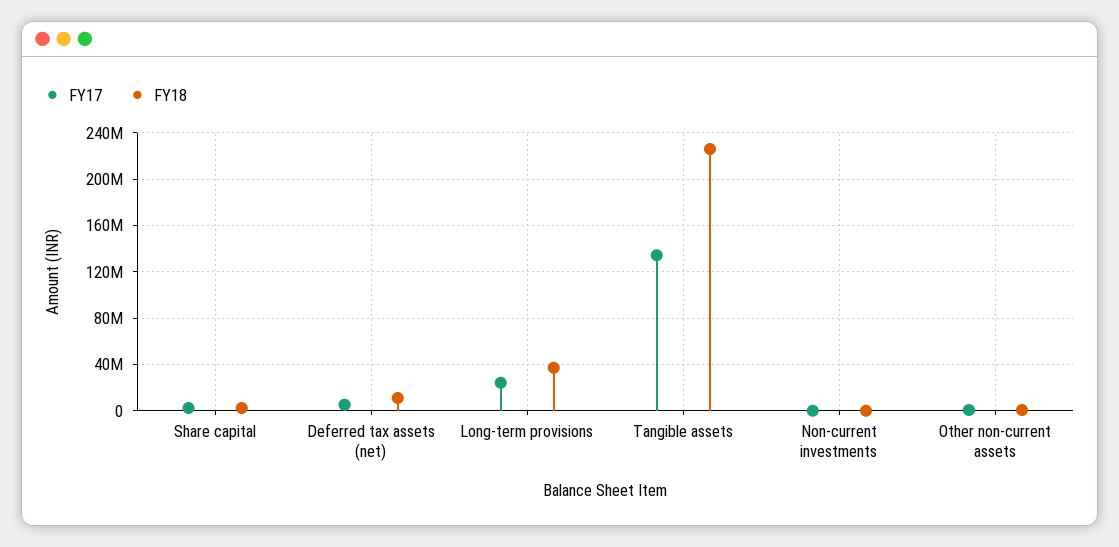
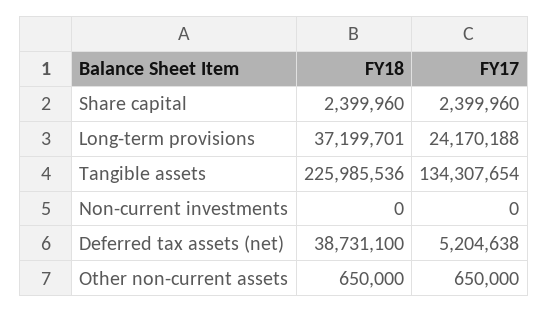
FY18, Deferred tax assets (net): 10000000 -> 38731100

